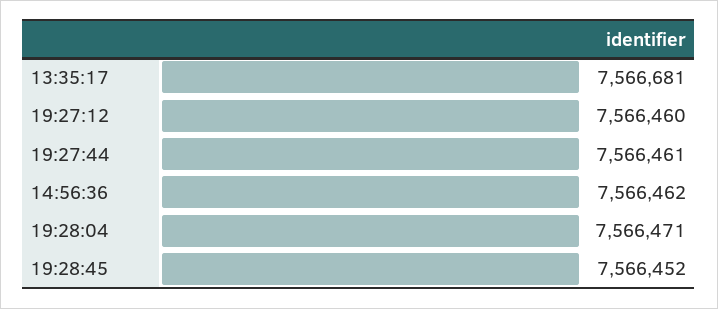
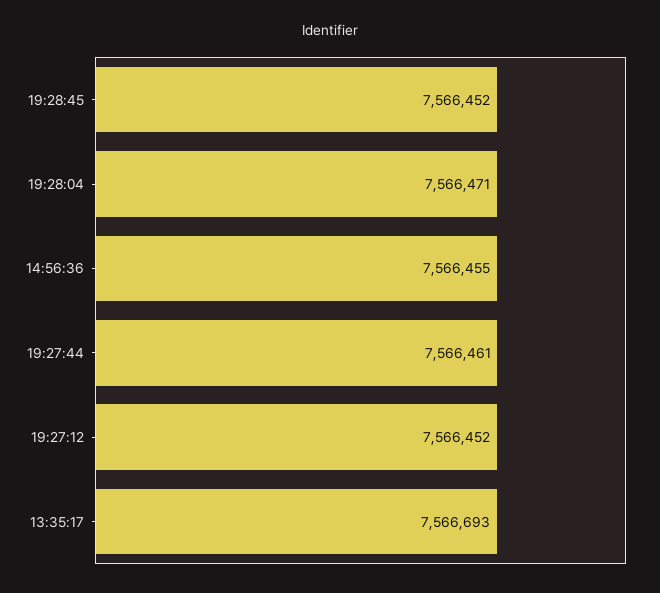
13:35:17: 7566681 -> 7566693
19:27:12: 7566460 -> 7566452
14:56:36: 7566462 -> 7566455

